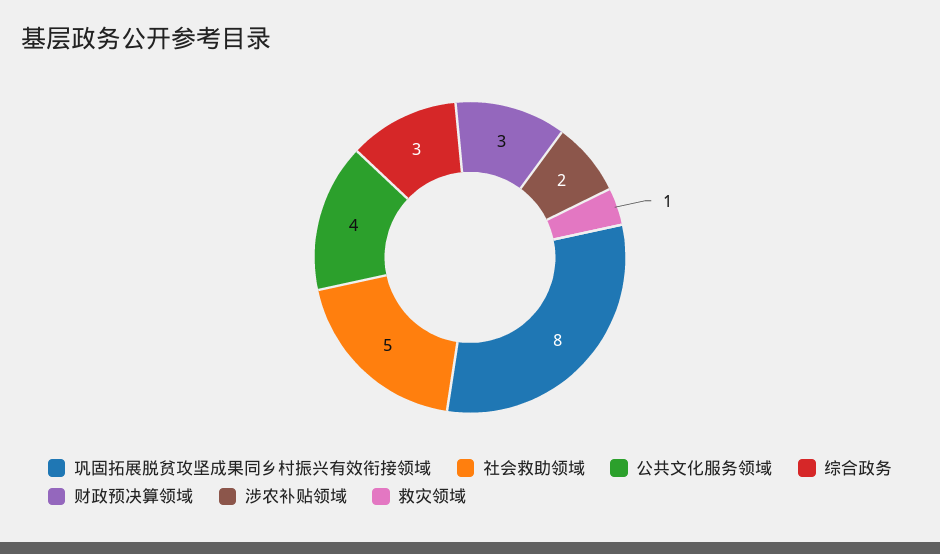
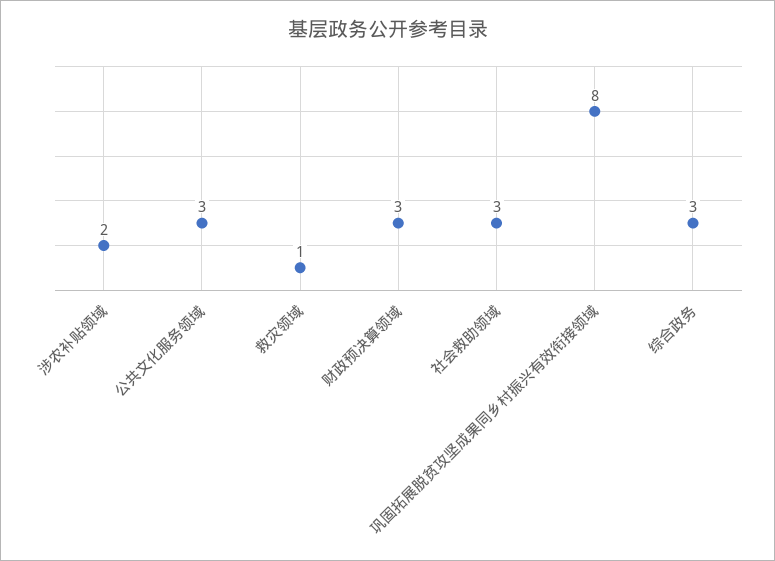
社会救助领域: 5 -> 3
公共文化服务领域: 4 -> 3

